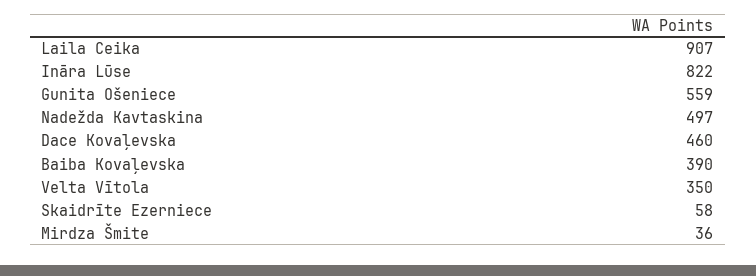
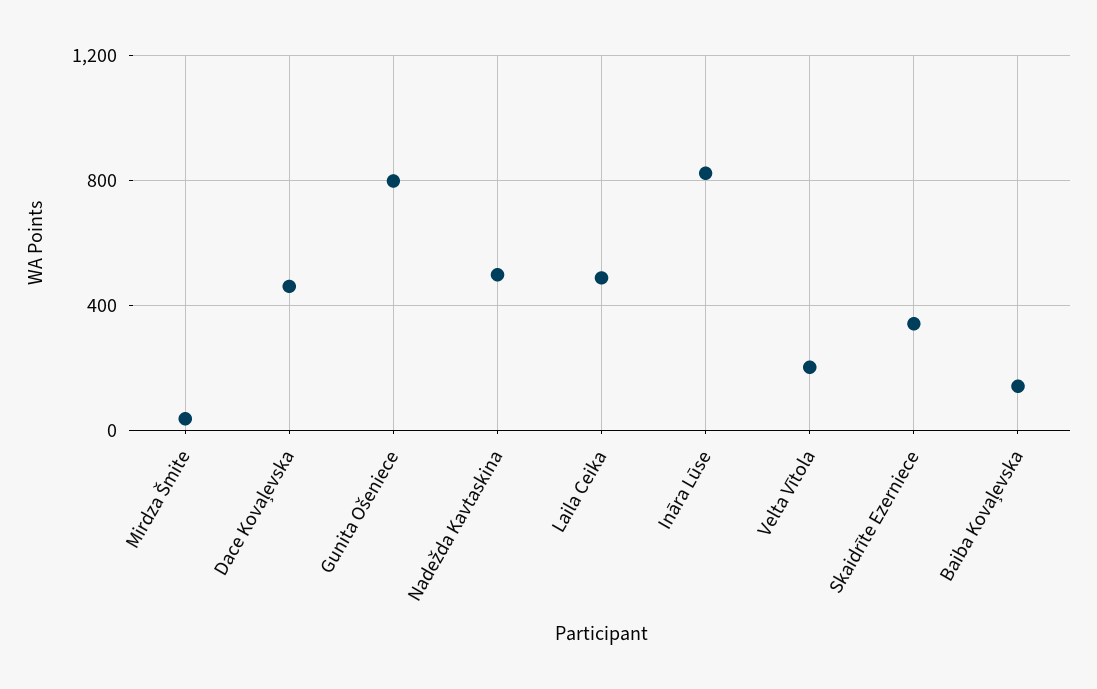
Laila Ceika: 907 -> 500
Gunita Ošeniece: 559 -> 800
Baiba Kovaļevska: 390 -> 150
Velta Vītola: 350 -> 200
Skaidrīte Ezerniece: 58 -> 350

